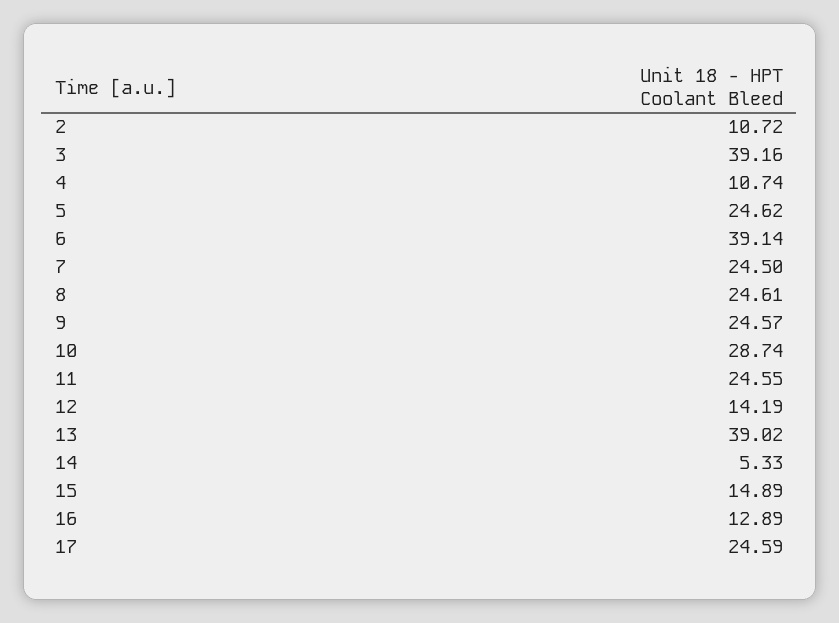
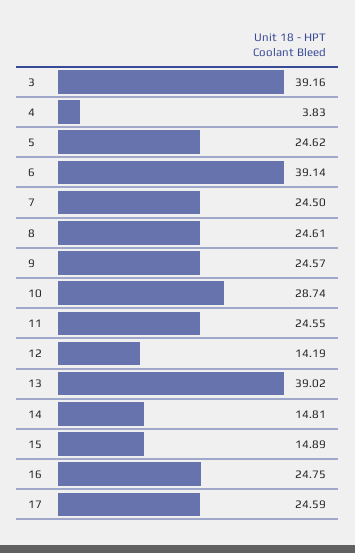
2: 10.72 -> none
4: 10.74 -> 3.83
14: 5.33 -> 14.81
16: 12.89 -> 24.75

